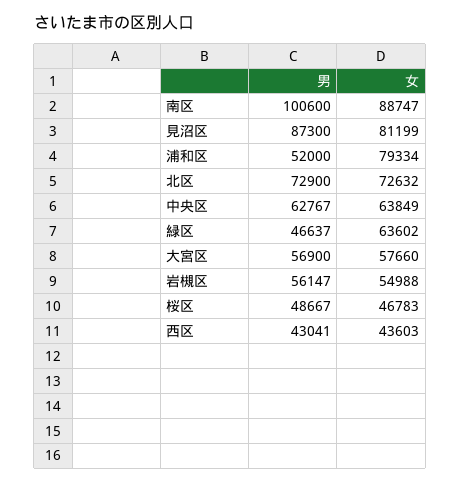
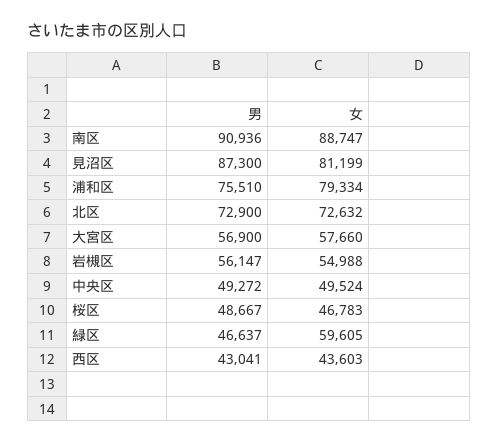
男, 南区: 100600 -> 90936
男, 浦和区: 52000 -> 75510
男, 中央区: 62767 -> 49272
女, 中央区: 63849 -> 49524
女, 緑区: 63602 -> 59605

